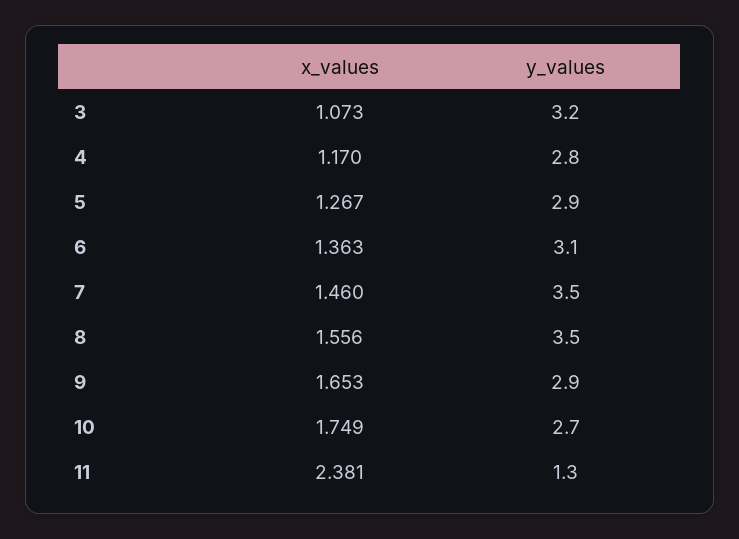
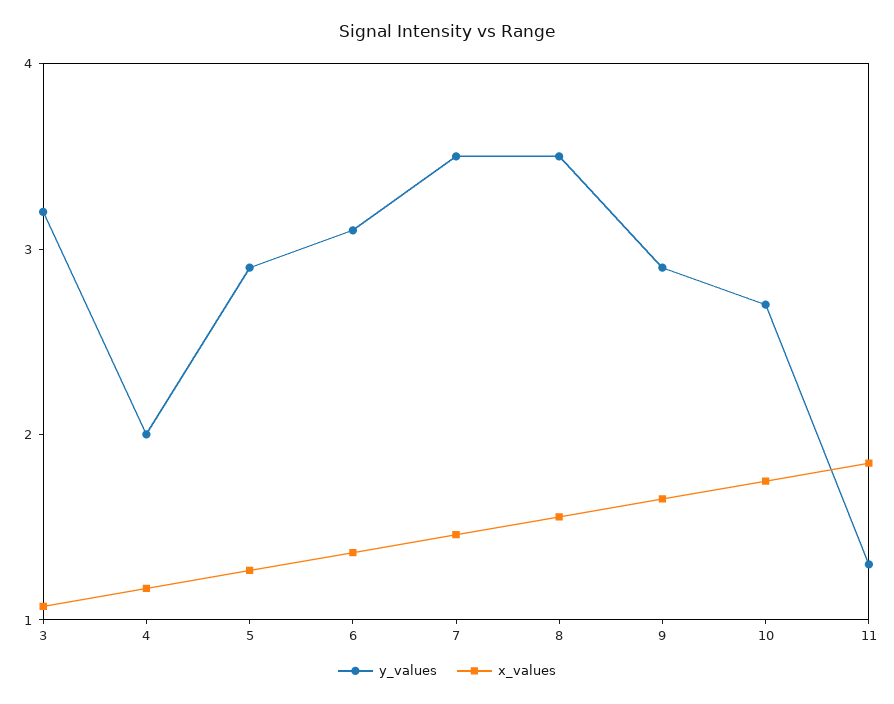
y_values, 4: 2.8 -> 2
x_values, 11: 2.381 -> 1.8

